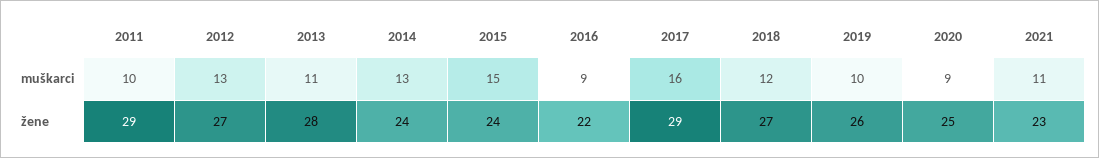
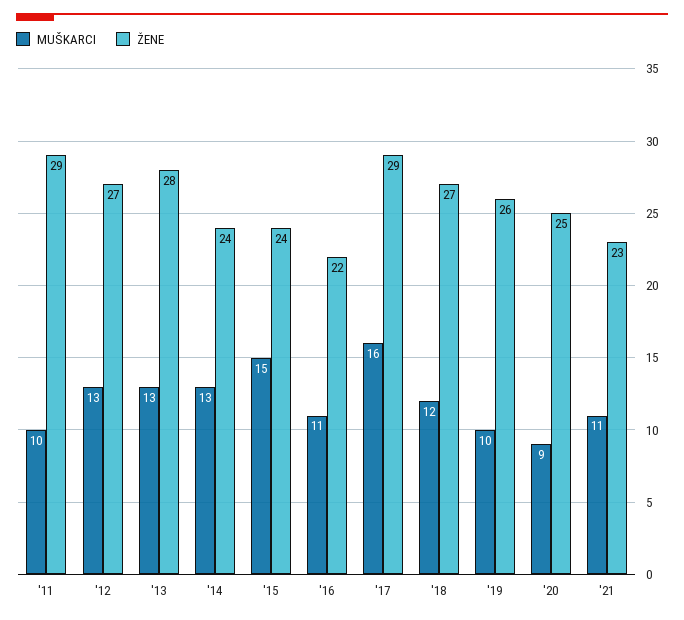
muškarci, 2013: 11 -> 13
muškarci, 2016: 9 -> 11

